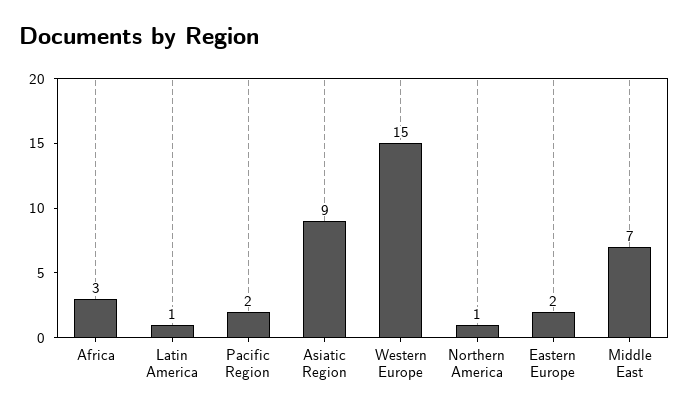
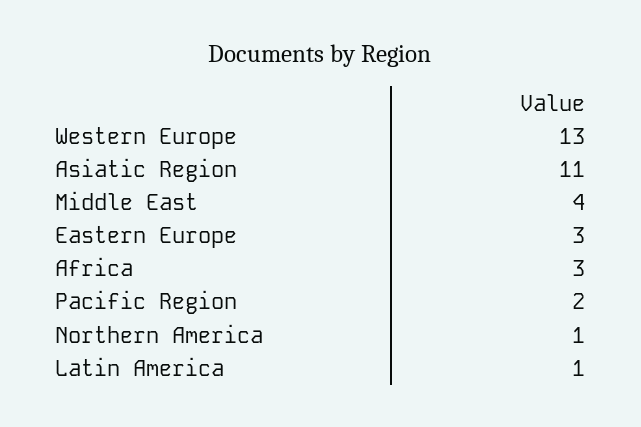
Asiatic Region: 9 -> 11
Western Europe: 15 -> 13
Eastern Europe: 2 -> 3
Middle East: 7 -> 4

